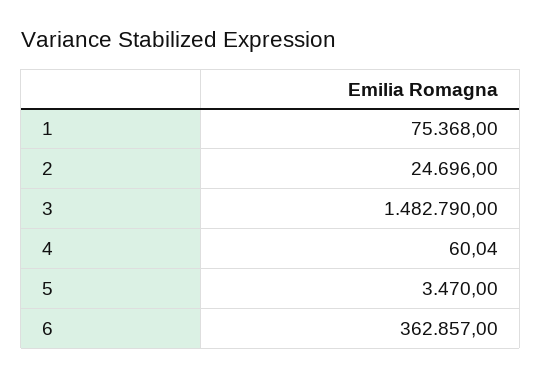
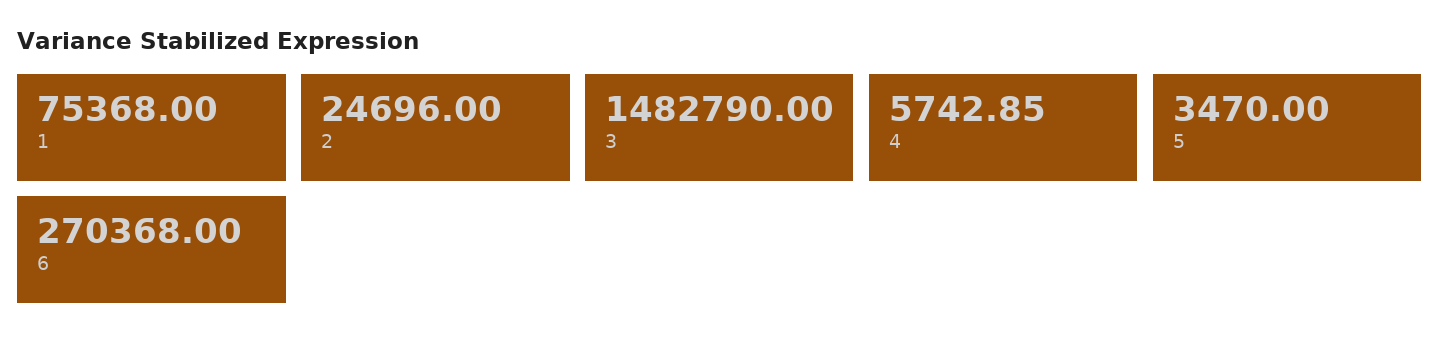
4: 60.04 -> 5742.85
6: 362857 -> 270368

